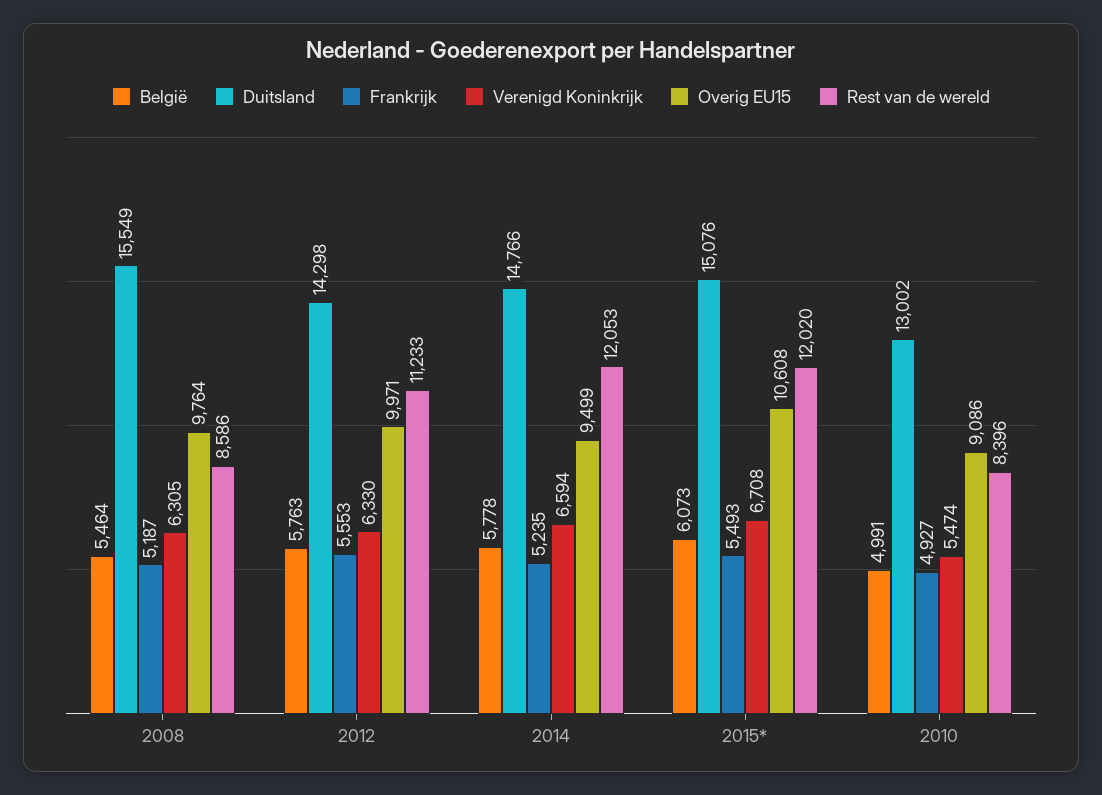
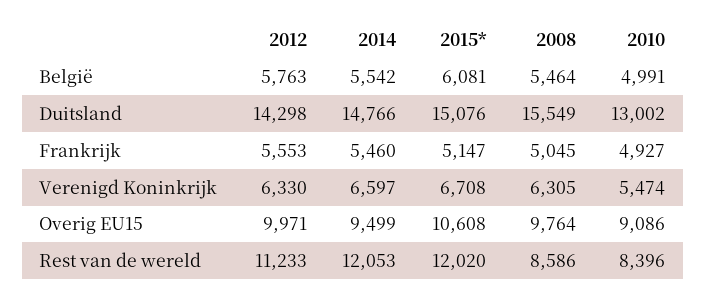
Frankrijk, 2008: 5187 -> 5045
België, 2014: 5778 -> 5542
Frankrijk, 2014: 5235 -> 5460
Verenigd Koninkrijk, 2014: 6594 -> 6597
België, 2015*: 6073 -> 6081
Frankrijk, 2015*: 5493 -> 5147

